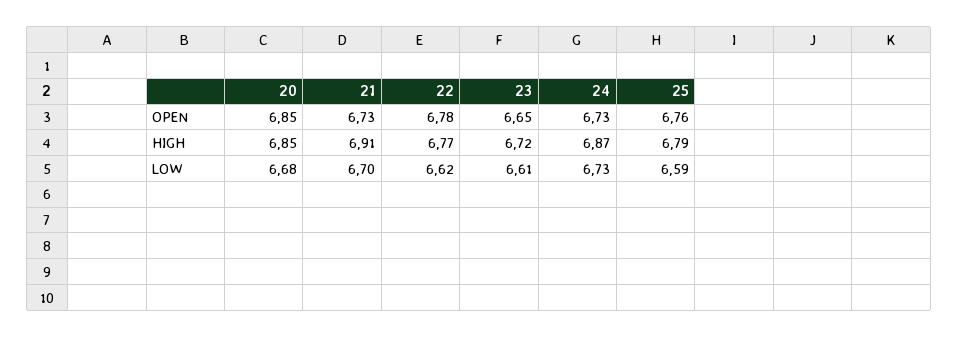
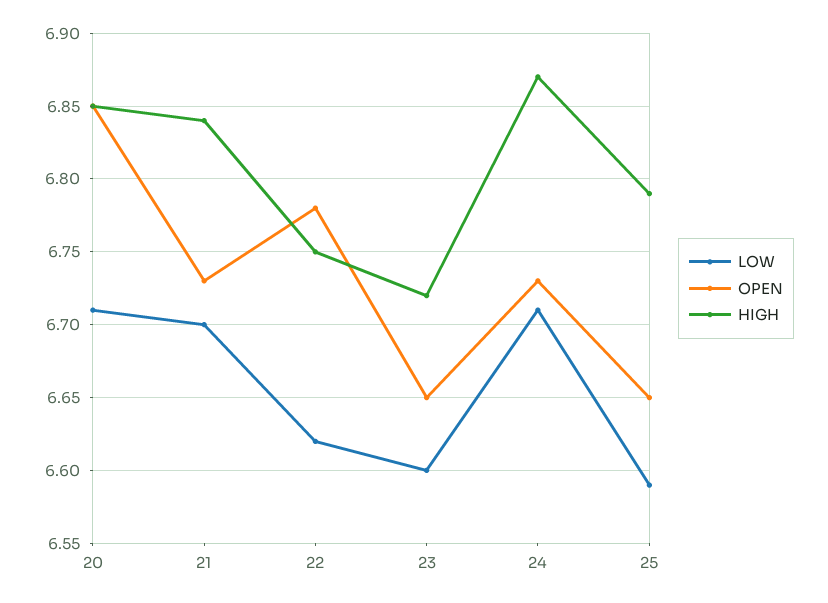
OPEN, 25: 6.76 -> 6.65
HIGH, 21: 6.91 -> 6.84
HIGH, 22: 6.77 -> 6.75
LOW, 20: 6.68 -> 6.71
LOW, 23: 6.61 -> 6.6
LOW, 24: 6.73 -> 6.71

